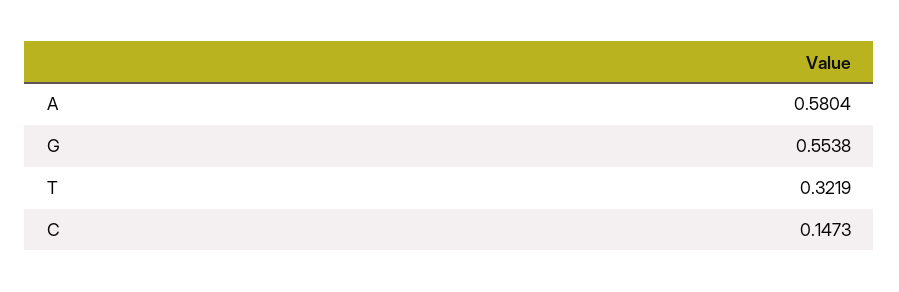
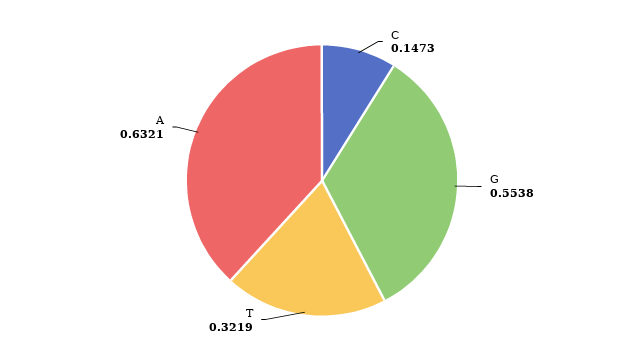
A: 0.5804 -> 0.6321

